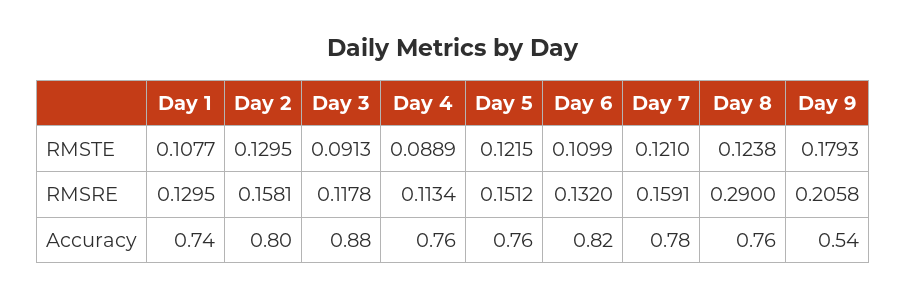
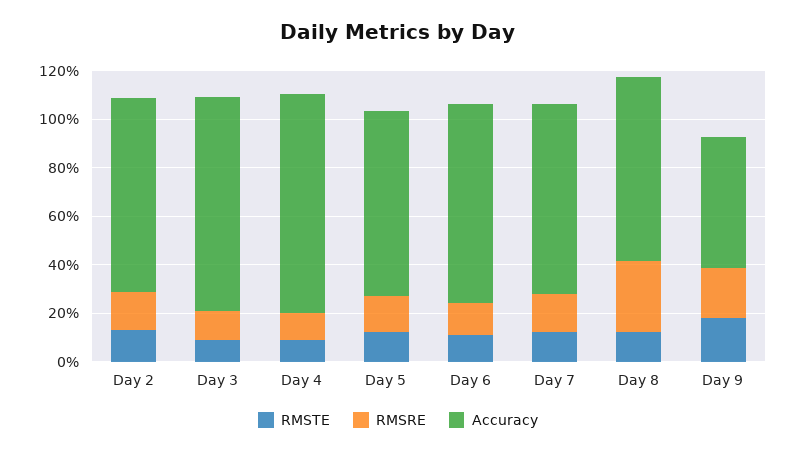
RMSTE, Day 1: 0.1077 -> none
RMSRE, Day 1: 0.1295 -> none
Accuracy, Day 1: 0.74 -> none
Accuracy, Day 4: 0.76 -> 0.9

